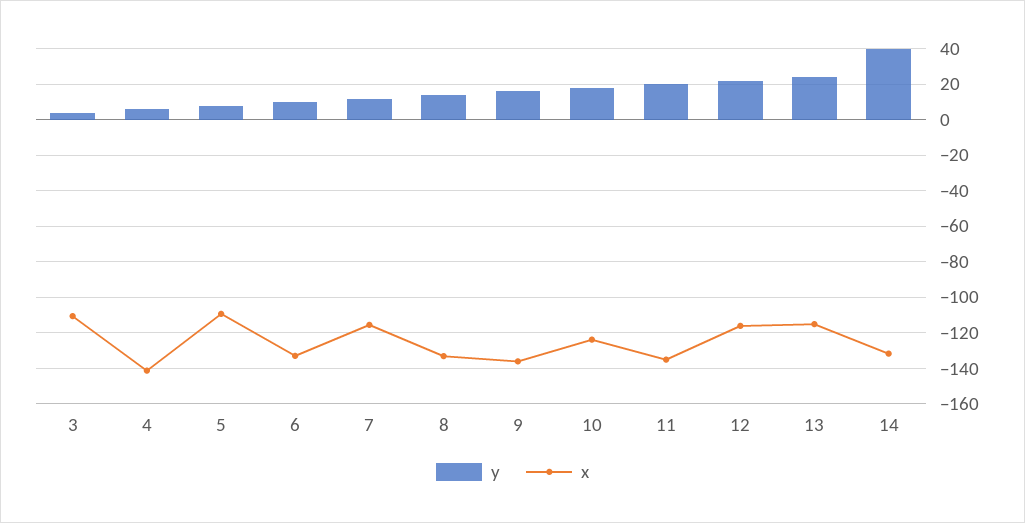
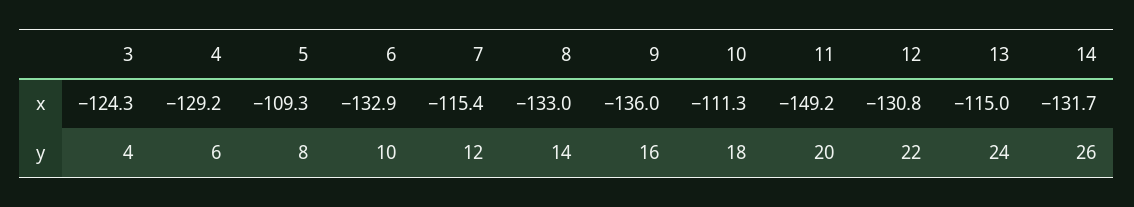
x, 3: -110 -> -124.3
x, 4: -140 -> -129.2
x, 10: -125 -> -111.3
x, 11: -135 -> -149.2
x, 12: -115 -> -130.8
y, 14: 40 -> 26

